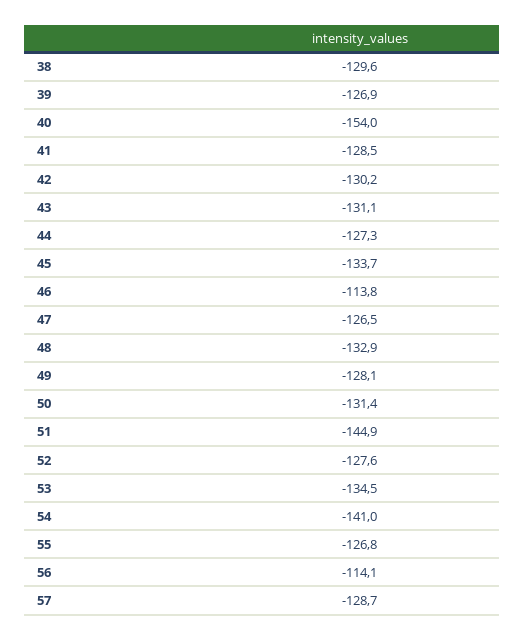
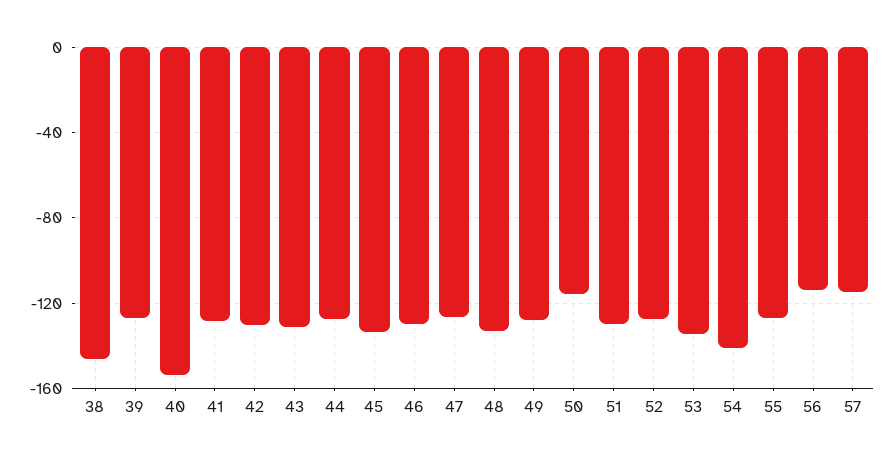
38: -129.6 -> -145
46: -113.8 -> -130
50: -131.4 -> -115
51: -144.9 -> -130
57: -128.7 -> -115

